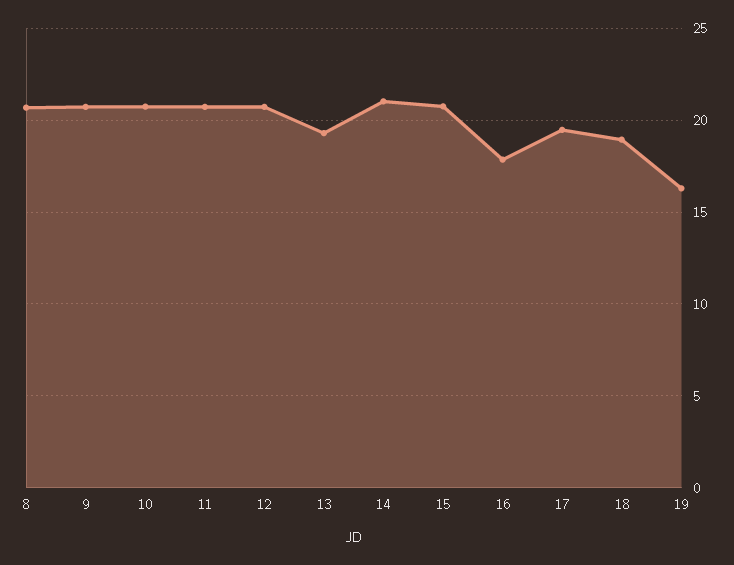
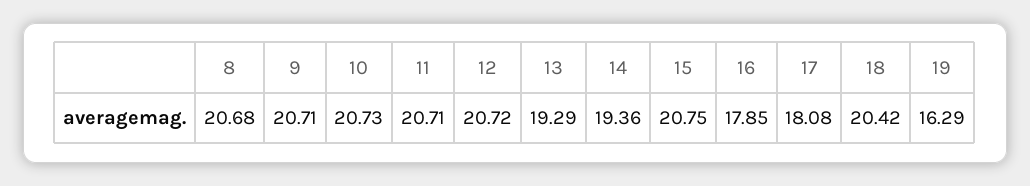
14: 21 -> 19.36
17: 19.5 -> 18.08
18: 19 -> 20.42

